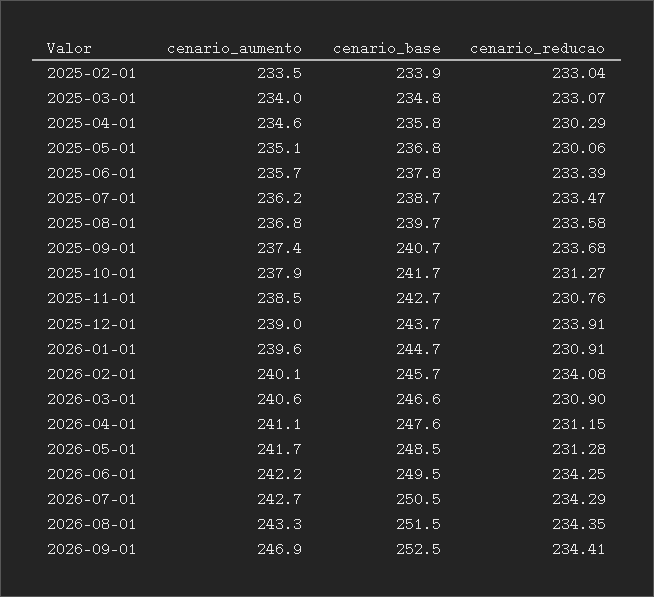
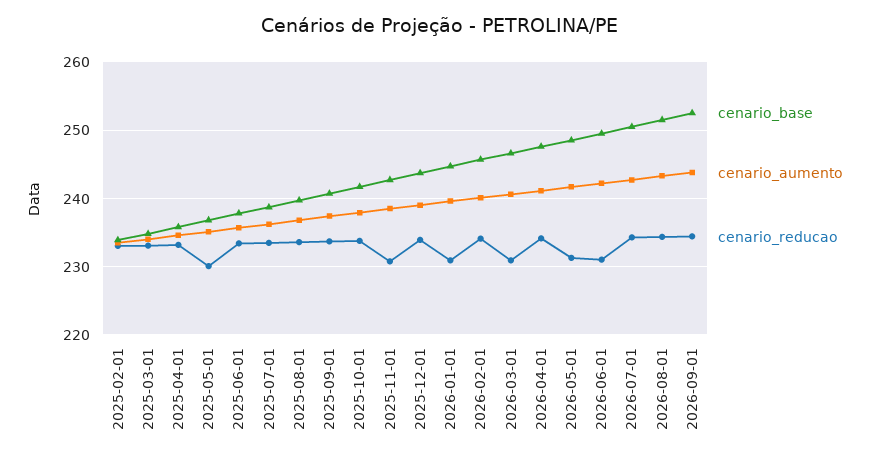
cenario_reducao, 2025-04-01: 230.29 -> 233
cenario_reducao, 2025-10-01: 231.27 -> 234
cenario_reducao, 2026-04-01: 231.15 -> 234
cenario_reducao, 2026-06-01: 234.25 -> 231
cenario_aumento, 2026-09-01: 246.9 -> 244

